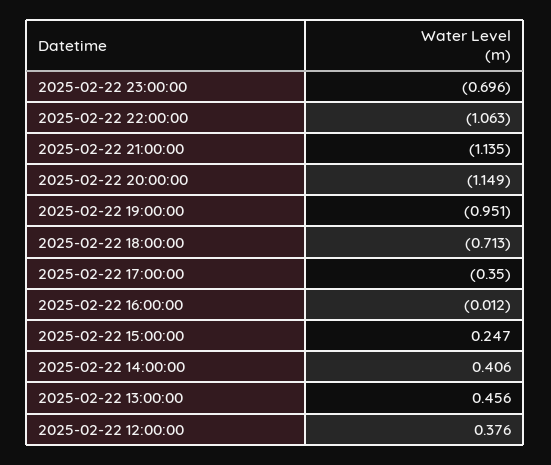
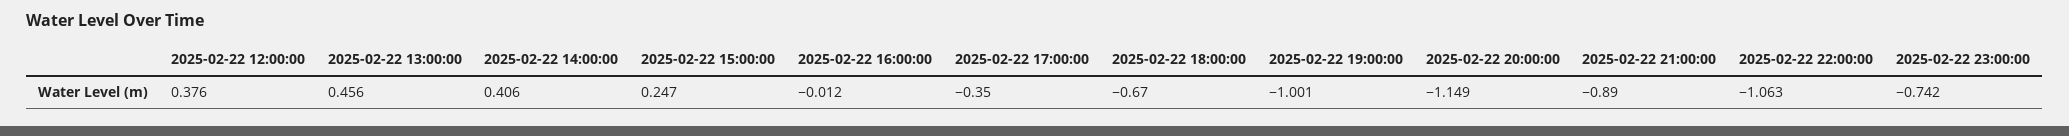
2025-02-22 23:00:00: -0.696 -> -0.742
2025-02-22 21:00:00: -1.135 -> -0.89
2025-02-22 19:00:00: -0.951 -> -1.001
2025-02-22 18:00:00: -0.713 -> -0.67

